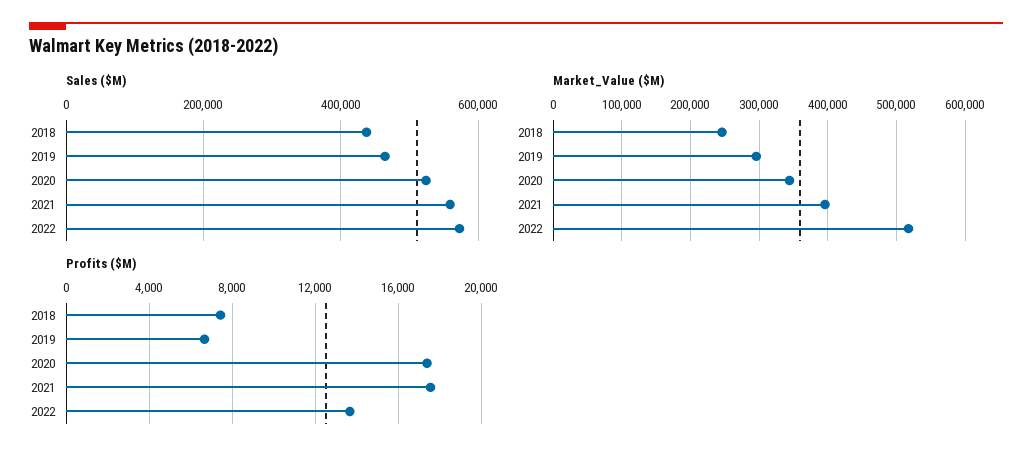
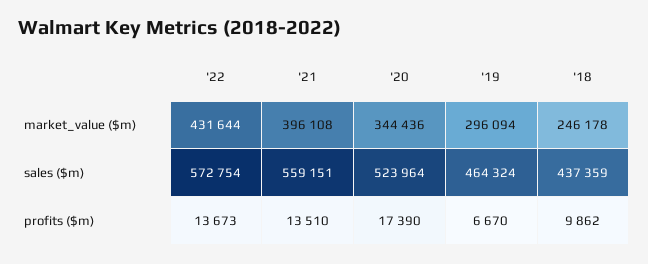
Market_Value ($M), 2022: 520000 -> 431644
Profits ($M), 2018: 7500 -> 9862
Profits ($M), 2021: 17500 -> 13510

